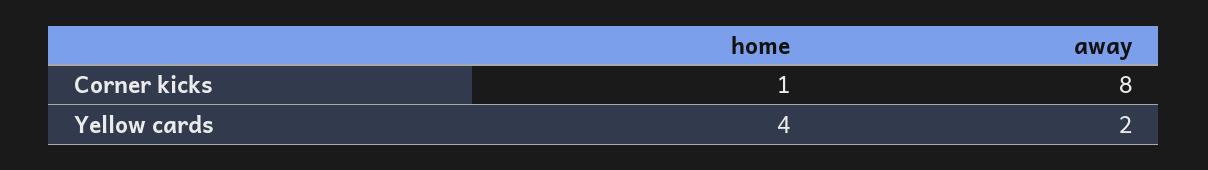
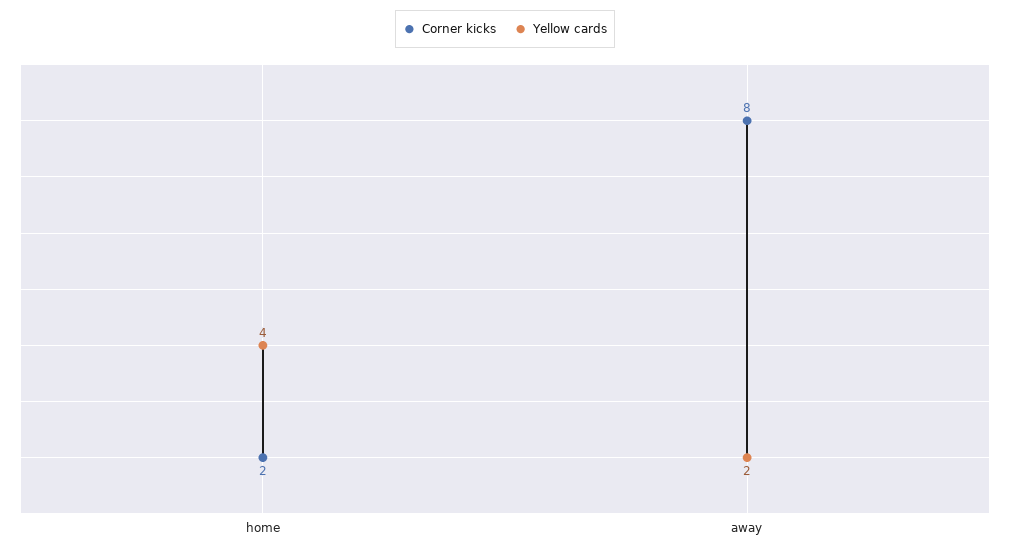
Corner kicks, home: 1 -> 2

